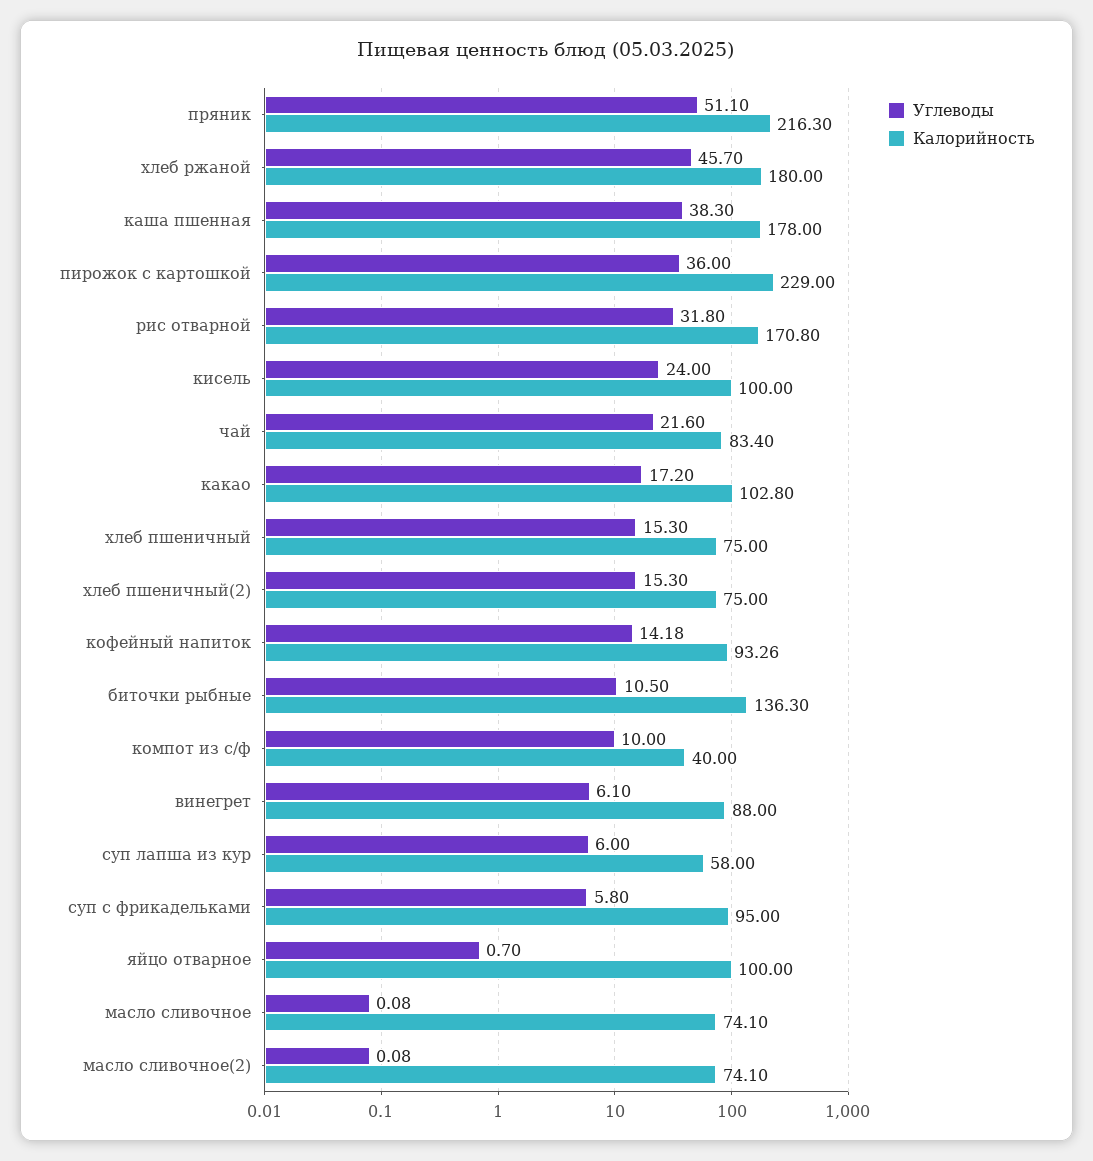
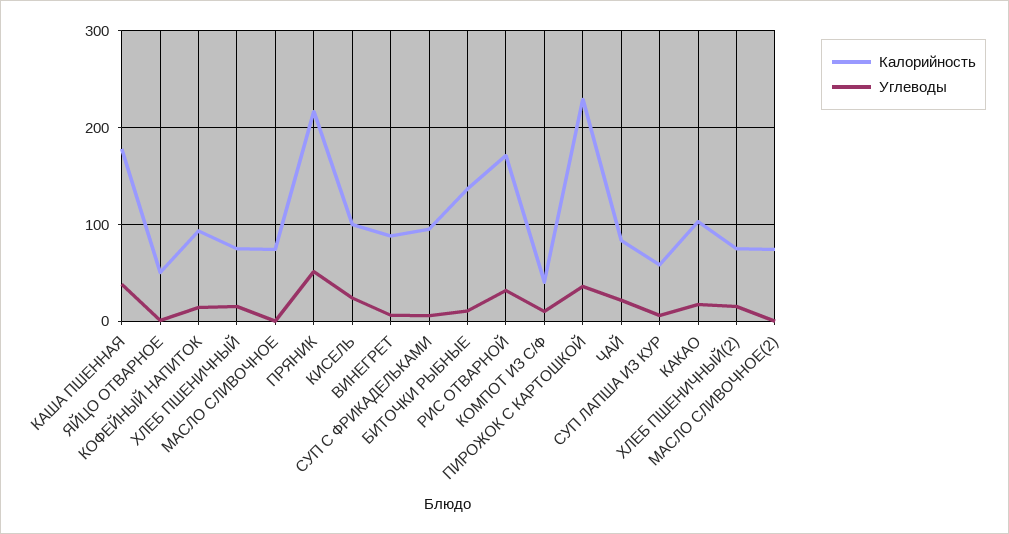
Углеводы, хлеб ржаной: 45.7 -> none
Калорийность, хлеб ржаной: 180 -> none
Калорийность, яйцо отварное: 100 -> 50

